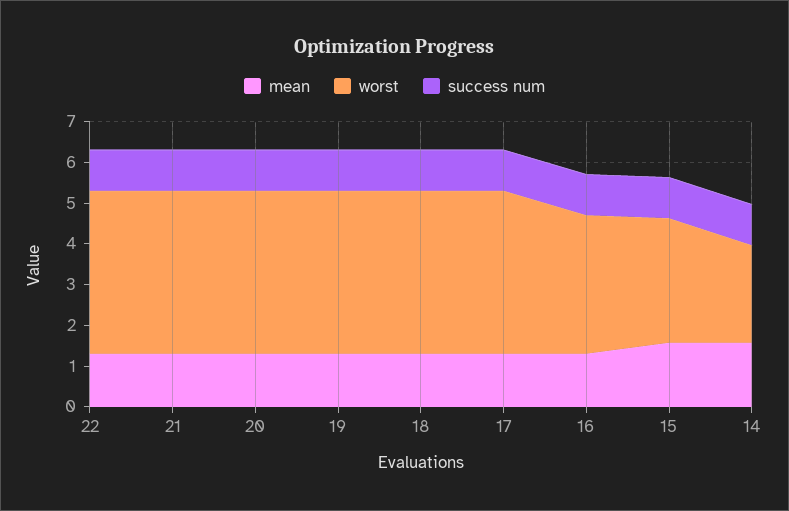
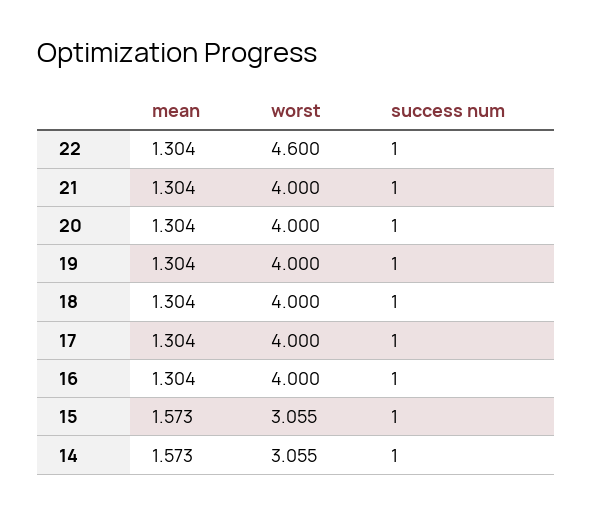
worst, 22: 4 -> 4.6
worst, 16: 3.4 -> 4
worst, 14: 2.4 -> 3.055

